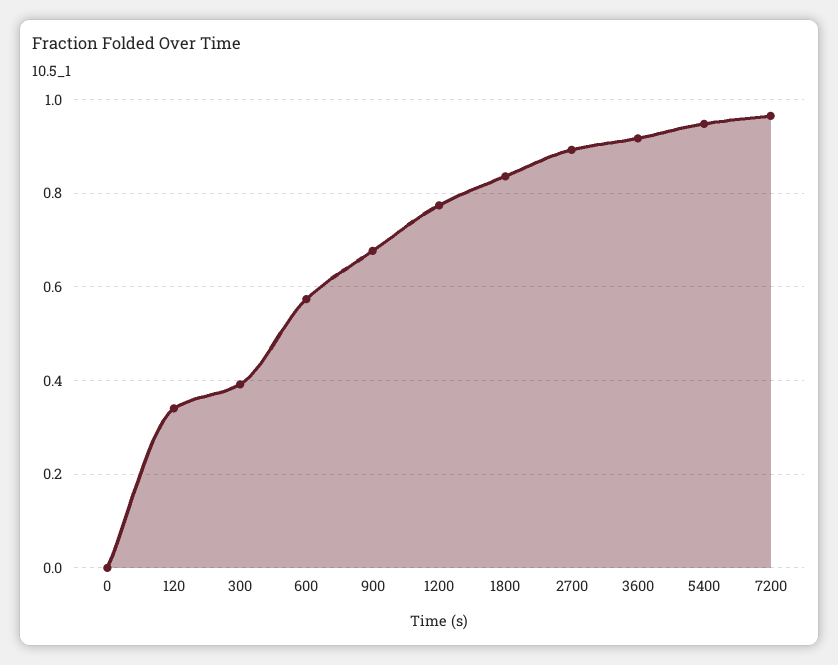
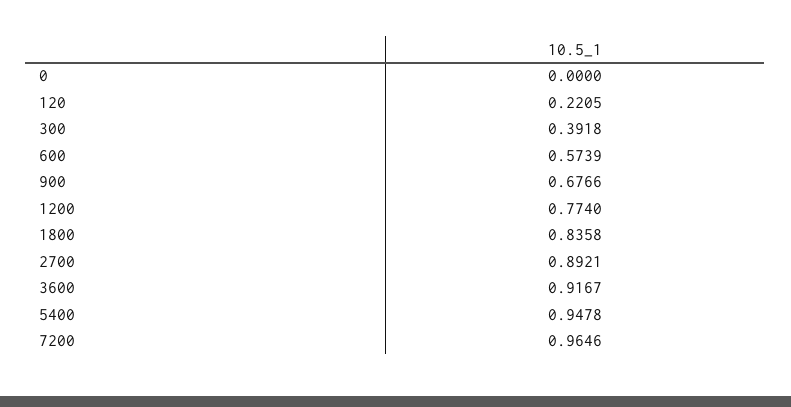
120: 0.34 -> 0.2205

